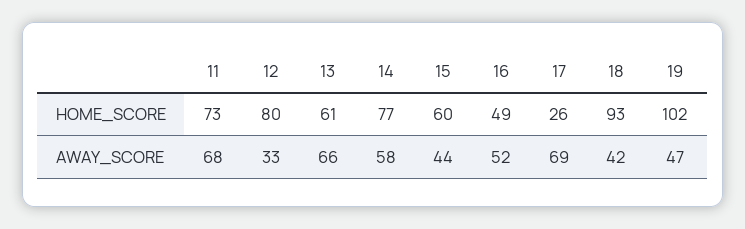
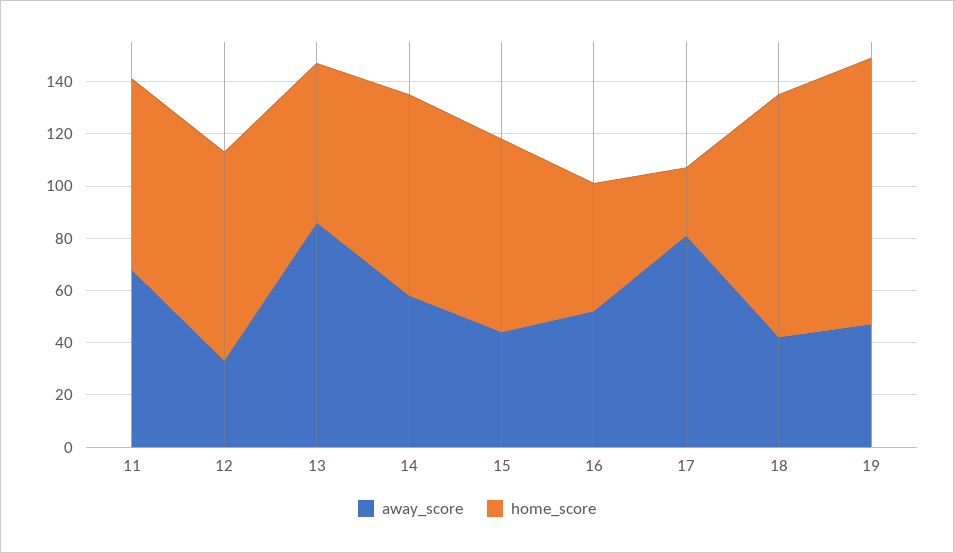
HOME_SCORE, 15: 60 -> 75
AWAY_SCORE, 13: 66 -> 85
AWAY_SCORE, 17: 69 -> 80

